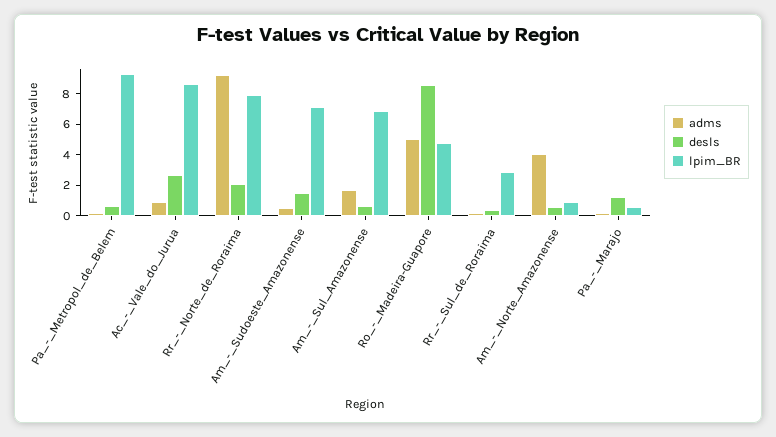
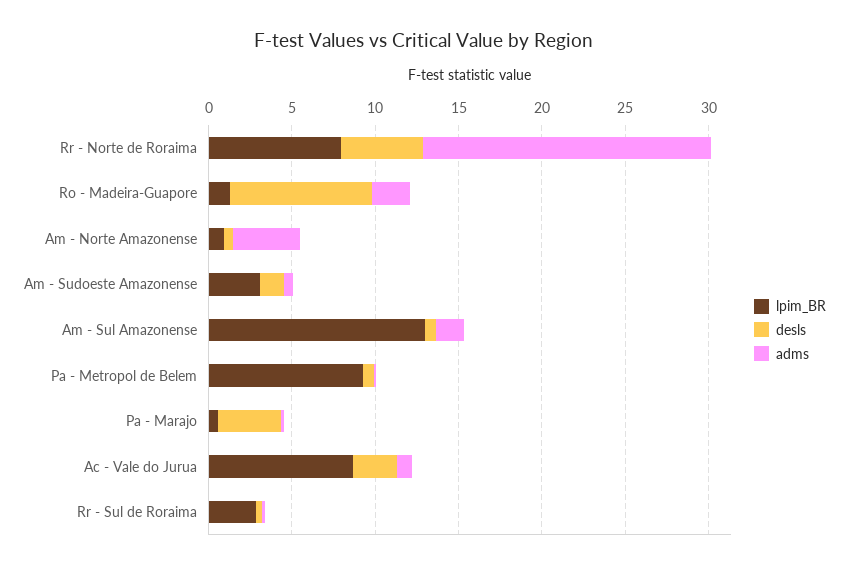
adms, Rr_-_Norte_de_Roraima: 9 -> 17
desls, Rr_-_Norte_de_Roraima: 2 -> 5
lpim_BR, Am_-_Sudoeste_Amazonense: 7 -> 3
lpim_BR, Am_-_Sul_Amazonense: 7 -> 13
adms, Ro_-_Madeira-Guapore: 5 -> 2
lpim_BR, Ro_-_Madeira-Guapore: 5 -> 1
desls, Pa_-_Marajo: 1 -> 4

